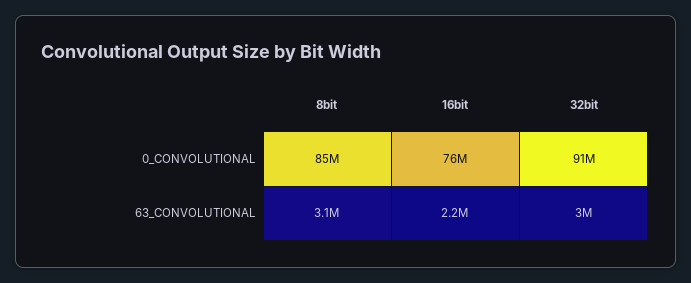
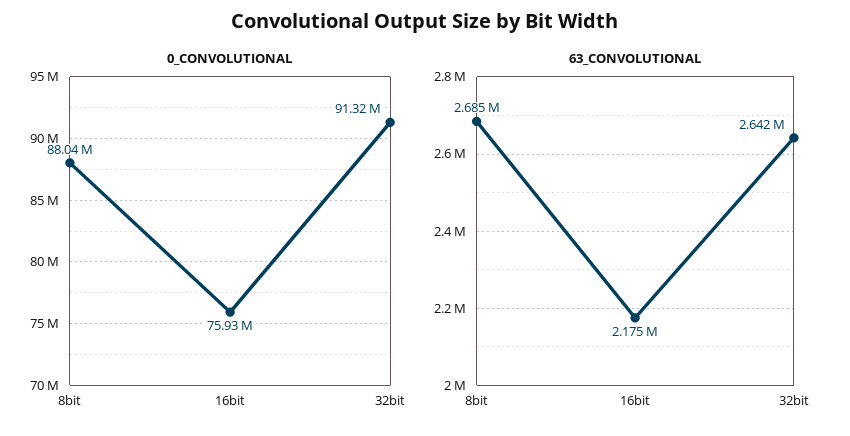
0_CONVOLUTIONAL, 8bit: 85000000 -> 88040000
63_CONVOLUTIONAL, 8bit: 3100000 -> 2685000
63_CONVOLUTIONAL, 32bit: 3000000 -> 2642000

